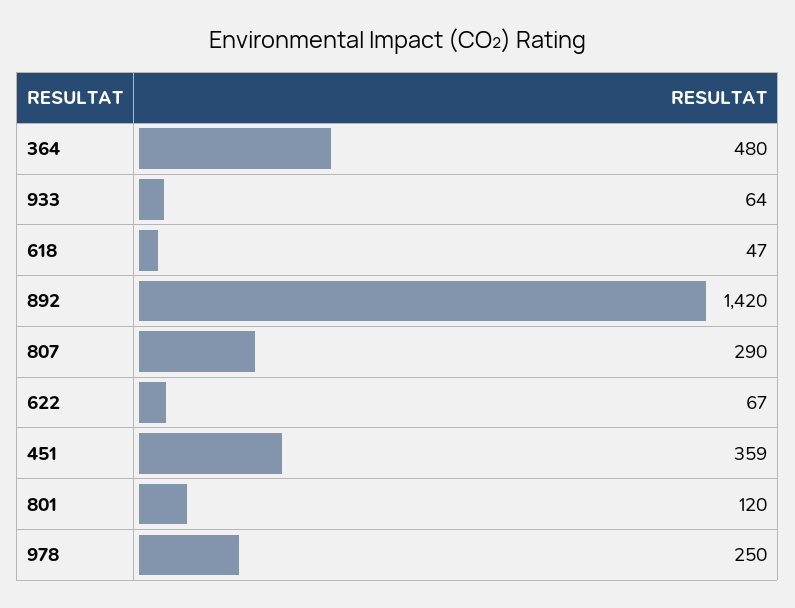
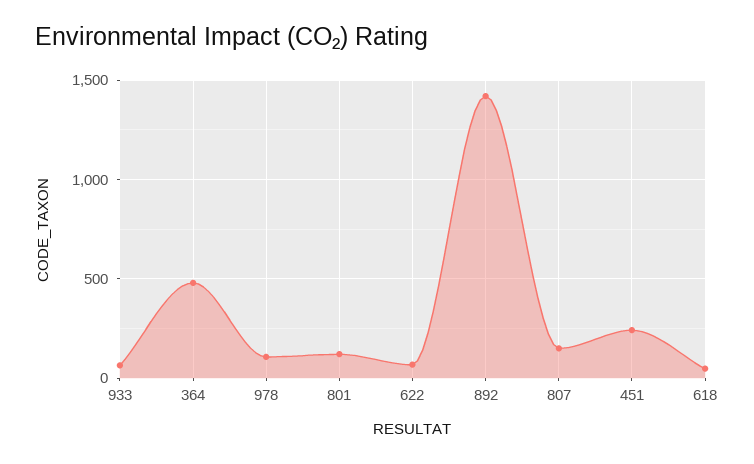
807: 290 -> 150
451: 359 -> 250
978: 250 -> 100

